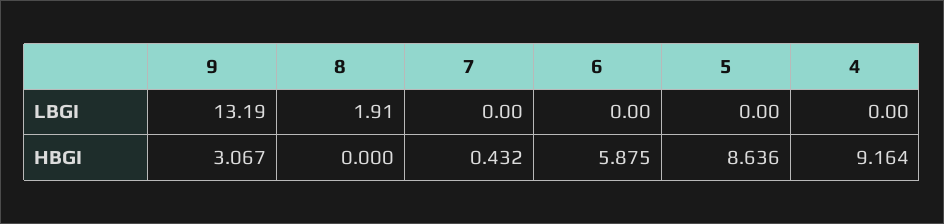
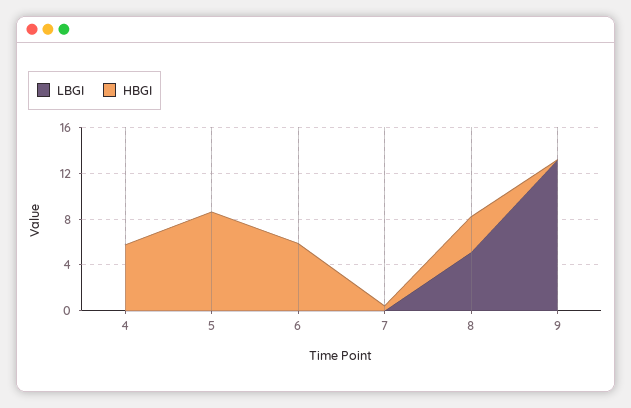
LBGI, 8: 1.91 -> 5
HBGI, 9: 3.067 -> 0
HBGI, 8: 0 -> 3
HBGI, 4: 9.164 -> 6

